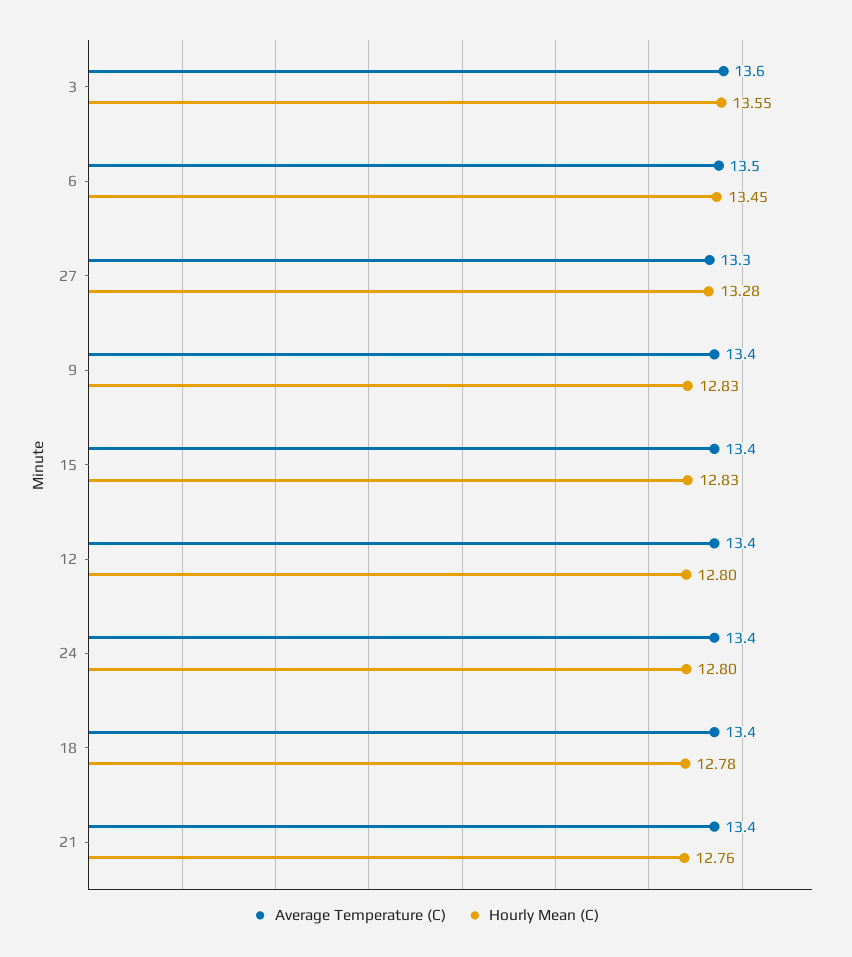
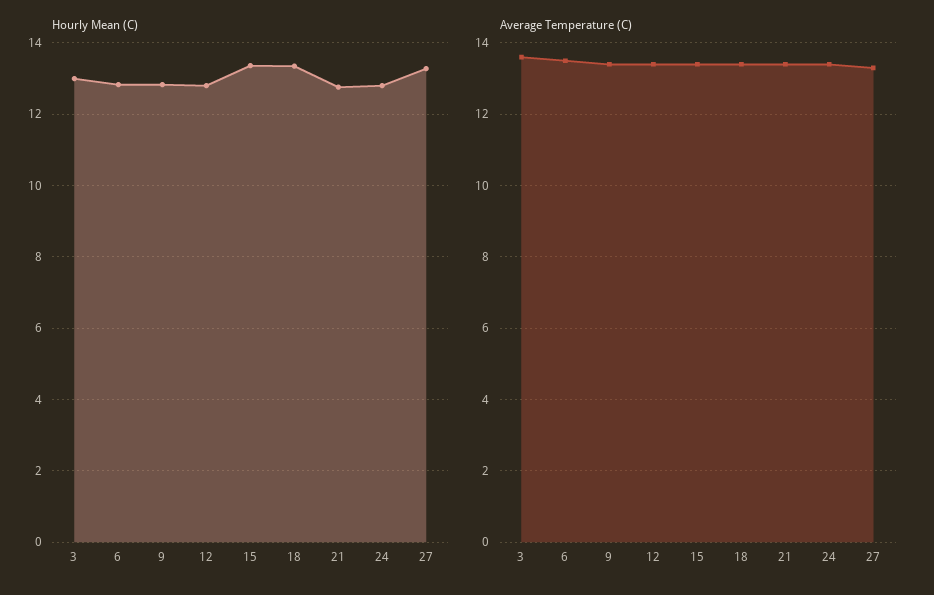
Hourly Mean (C), 3: 13.55 -> 13
Hourly Mean (C), 6: 13.45 -> 12.8
Hourly Mean (C), 15: 12.83 -> 13.4
Hourly Mean (C), 18: 12.78 -> 13.4

